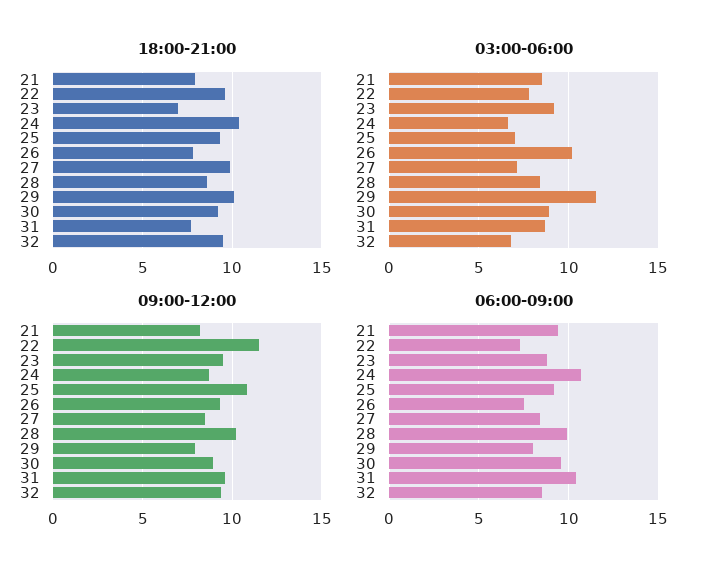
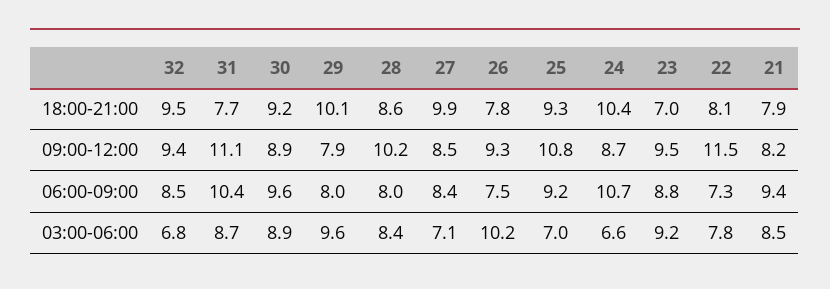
18:00-21:00, 22: 9.5 -> 8.1
03:00-06:00, 29: 11.5 -> 9.6
09:00-12:00, 31: 9.5 -> 11.1
06:00-09:00, 28: 10 -> 8

